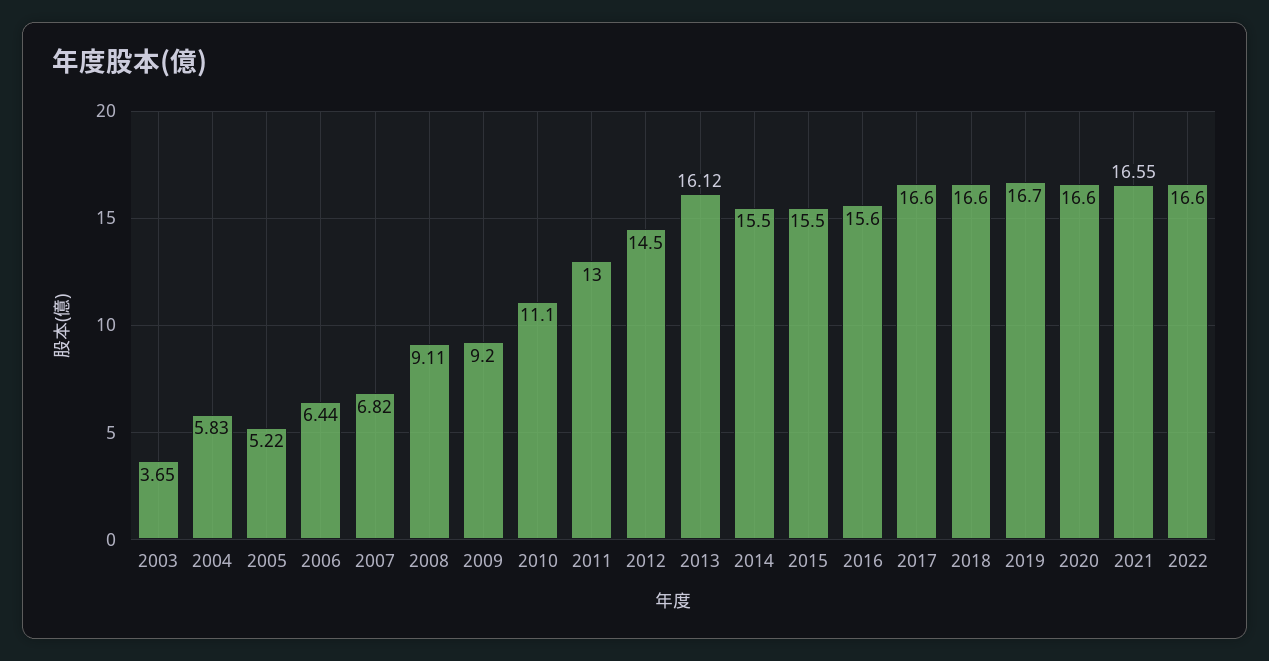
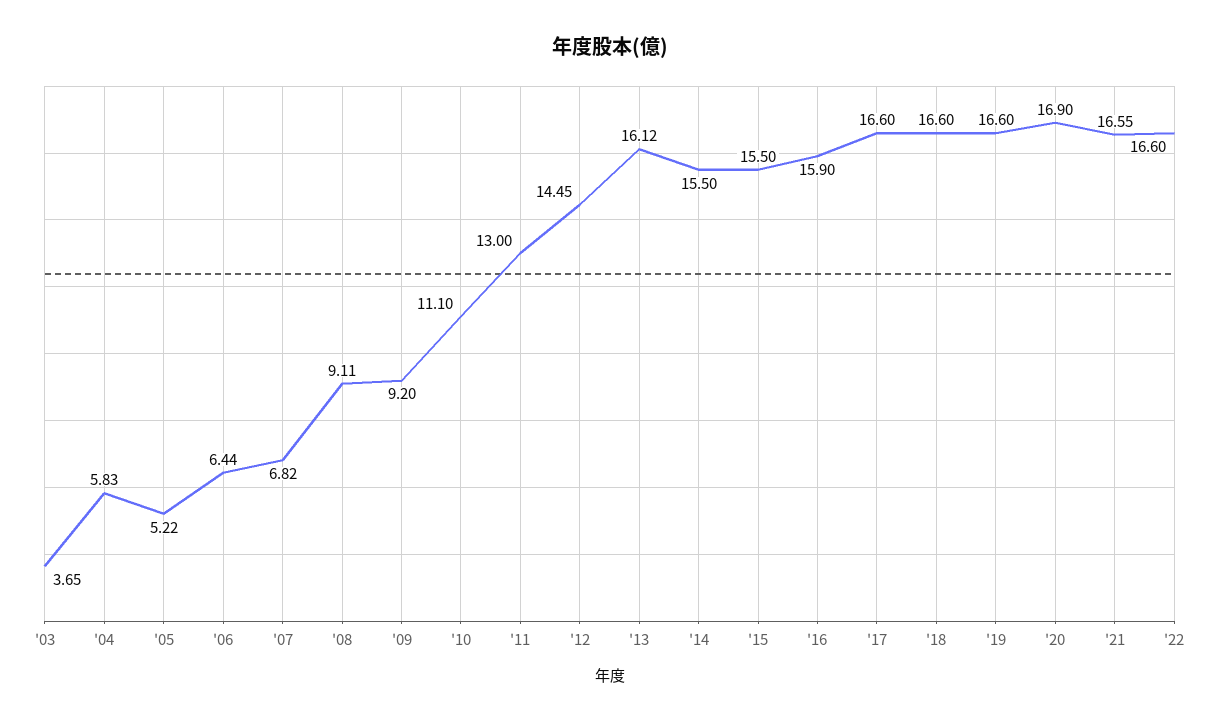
2012: 14.5 -> 14.45
2016: 15.6 -> 15.9
2019: 16.7 -> 16.6
2020: 16.6 -> 16.9

